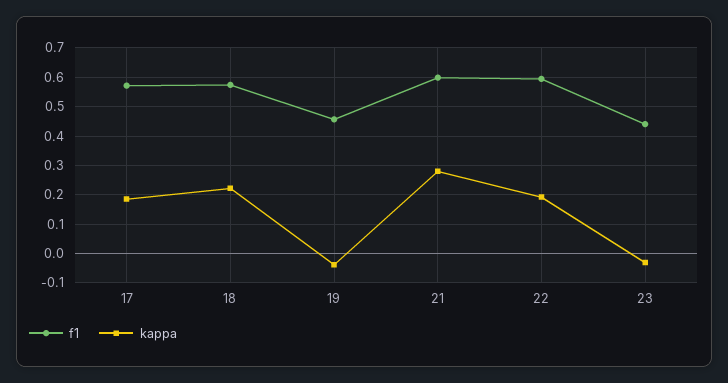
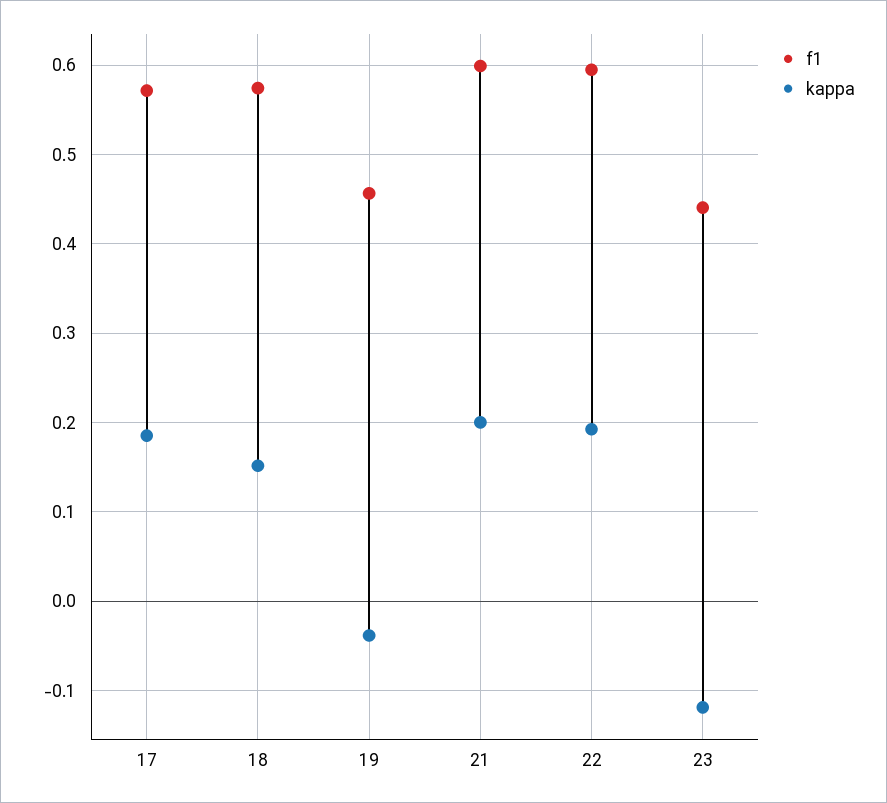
kappa, 18: 0.225 -> 0.15
kappa, 21: 0.275 -> 0.2
kappa, 23: -0.025 -> -0.12

